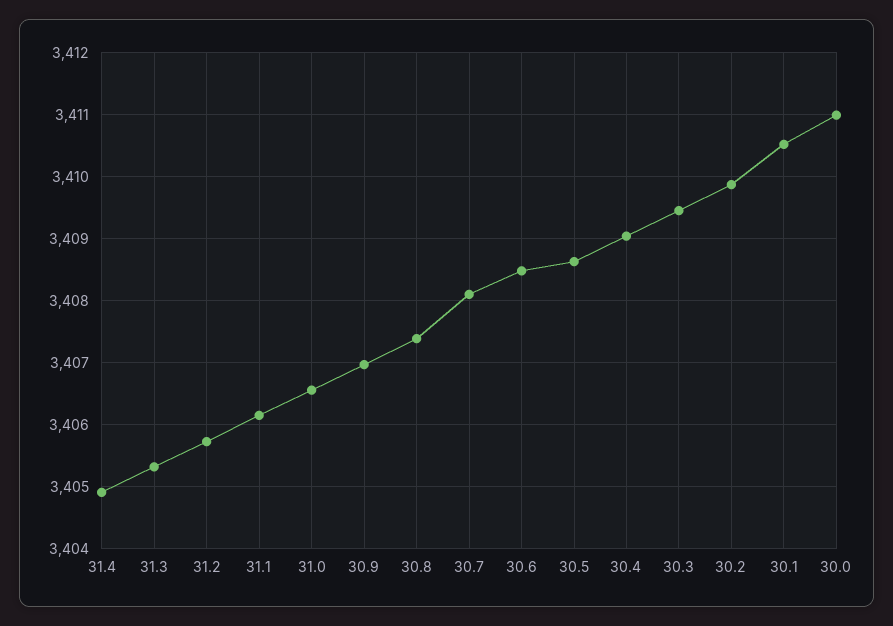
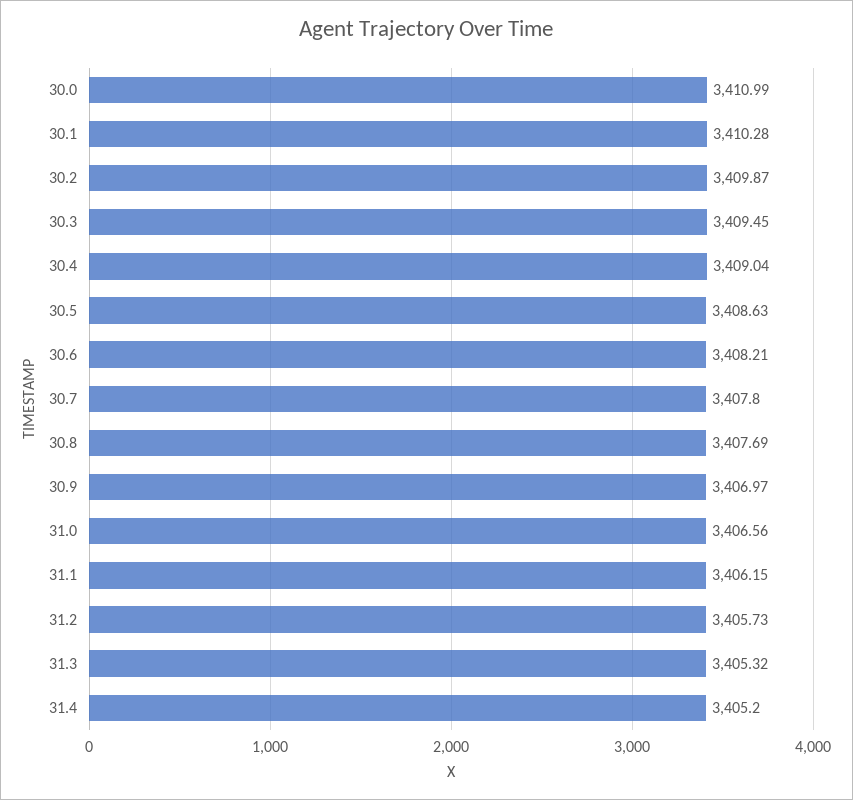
31.4: 3404.9 -> 3405.2
30.8: 3407.4 -> 3407.69
30.7: 3408.1 -> 3407.8
30.6: 3408.5 -> 3408.21
30.1: 3410.5 -> 3410.28

